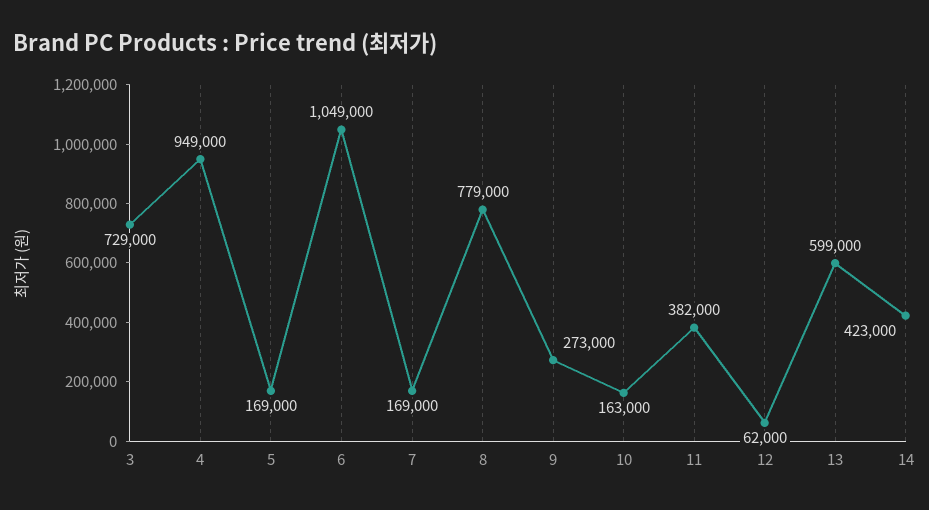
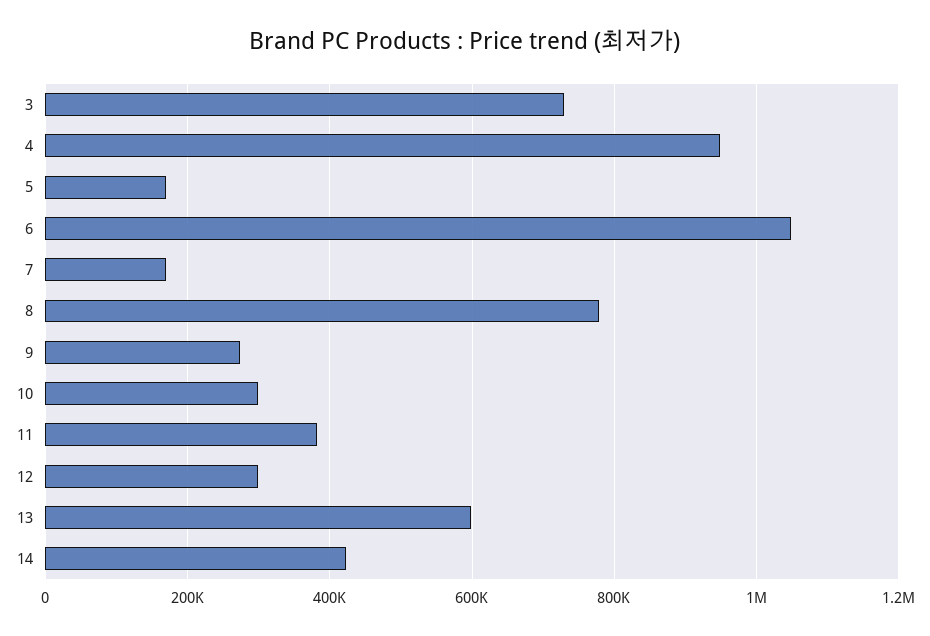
10: 163000 -> 300000
12: 62000 -> 300000

